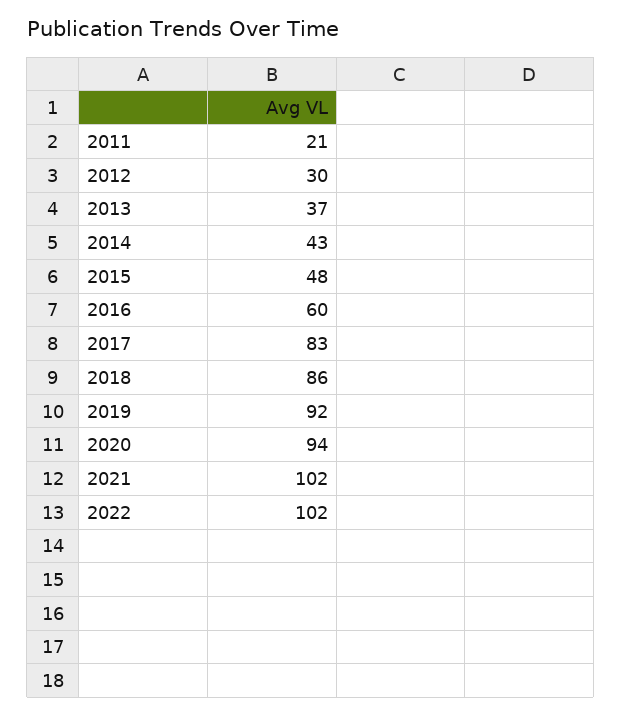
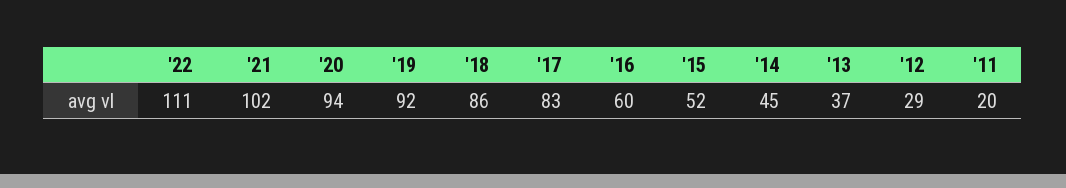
2011: 21 -> 20
2012: 30 -> 29
2014: 43 -> 45
2015: 48 -> 52
2022: 102 -> 111

